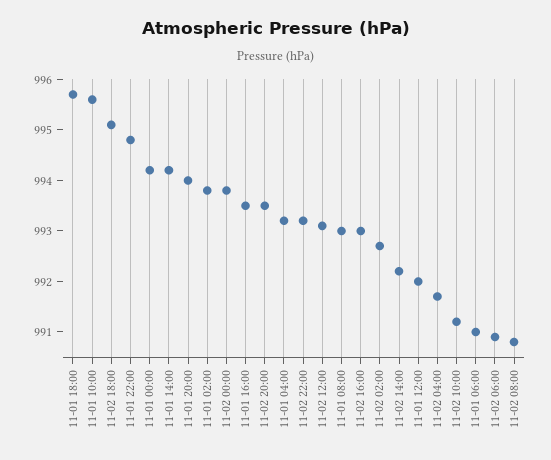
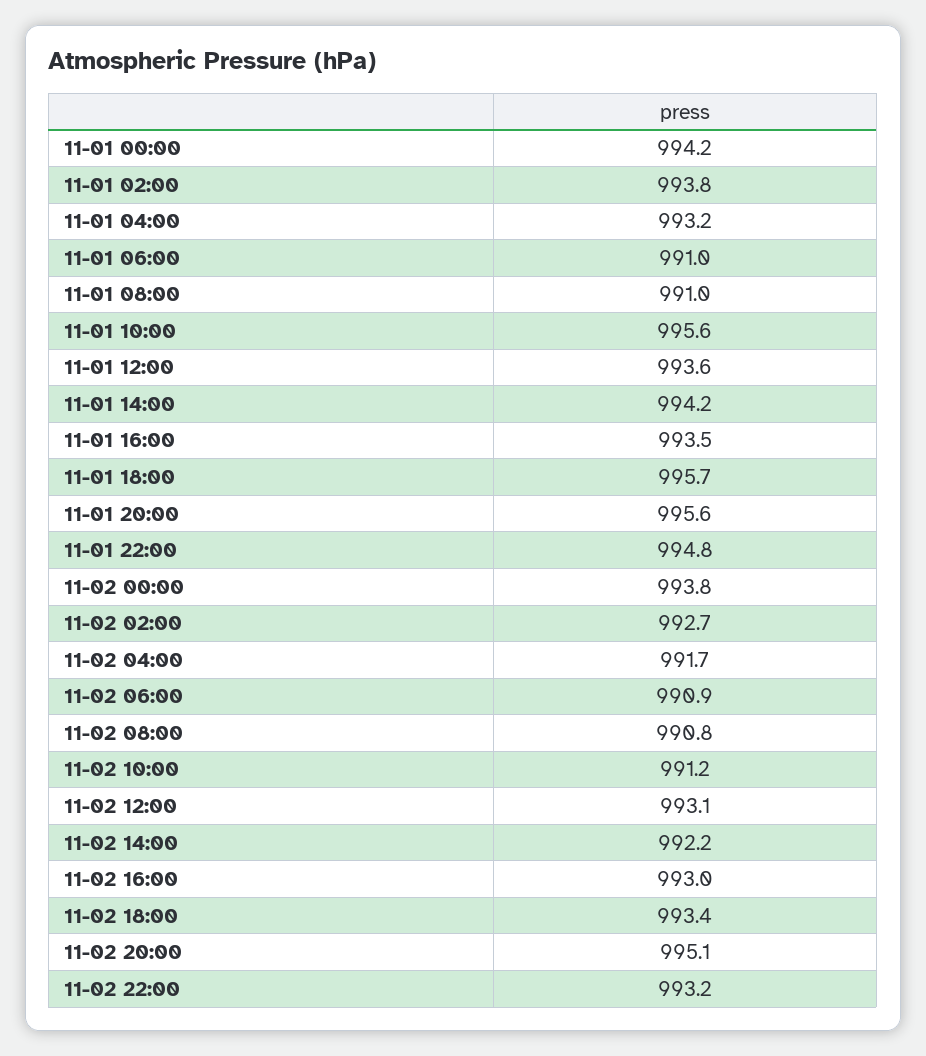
11-02 18:00: 995 -> 993.4
11-01 20:00: 994 -> 995.6
11-02 20:00: 993.5 -> 995.1
11-01 08:00: 993 -> 991
11-01 12:00: 992 -> 993.6

